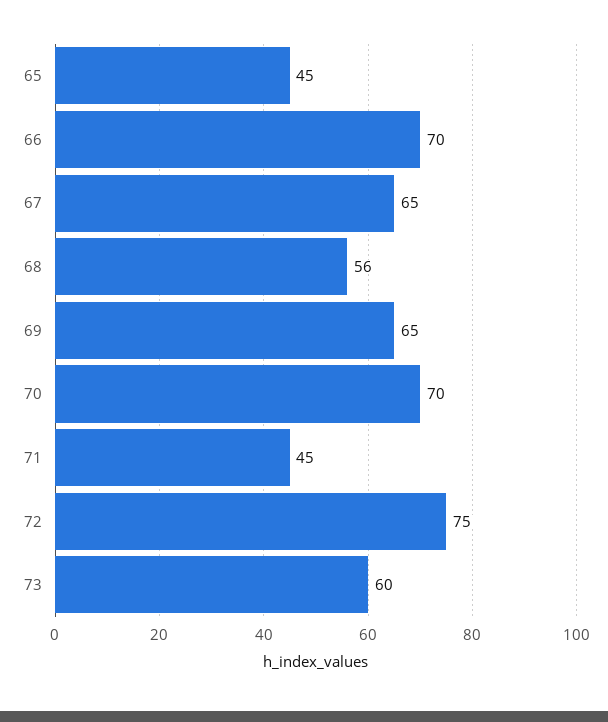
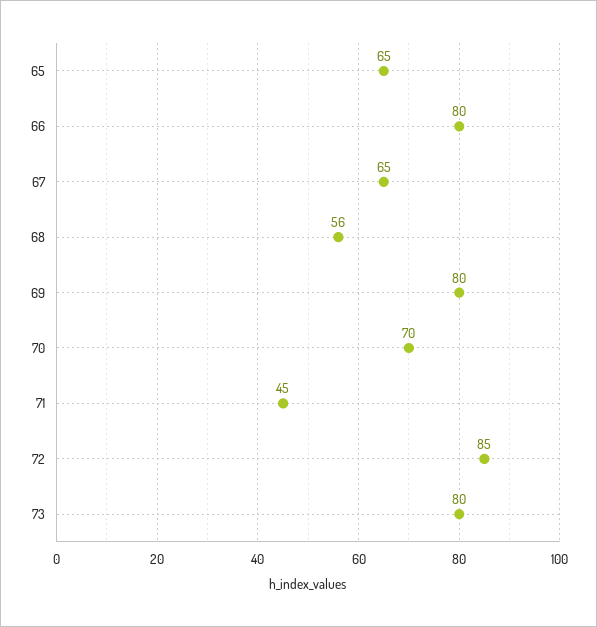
65: 45 -> 65
66: 70 -> 80
69: 65 -> 80
72: 75 -> 85
73: 60 -> 80

